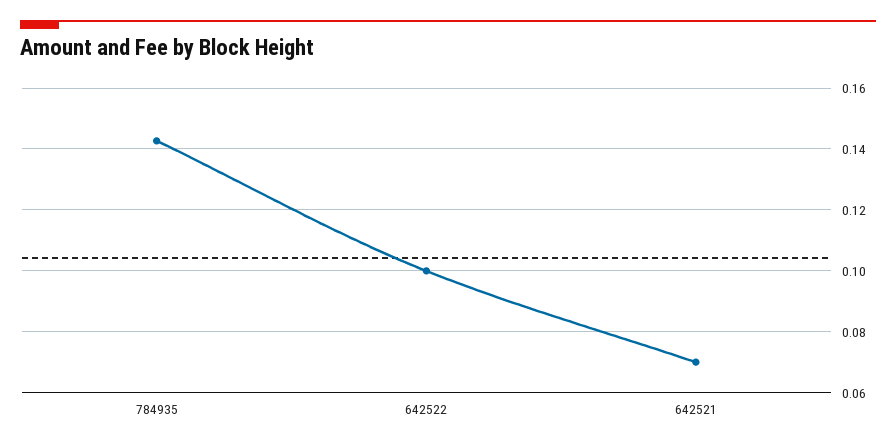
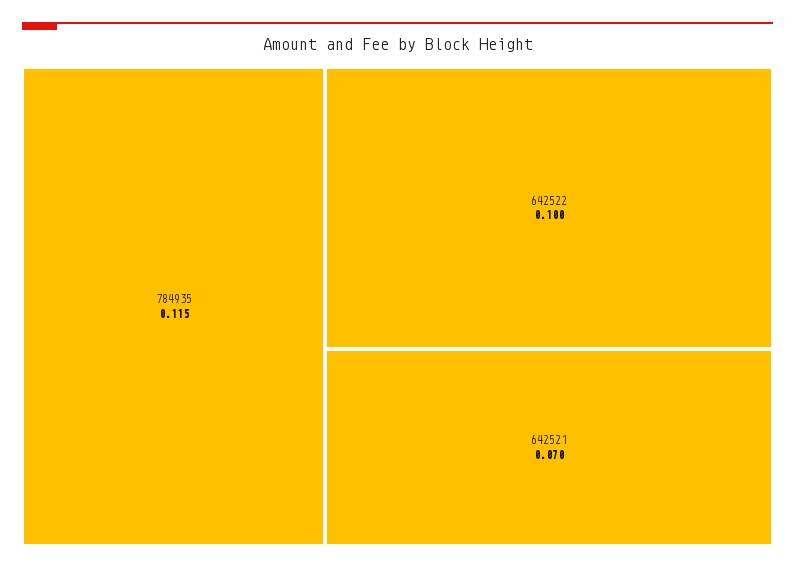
784935: 0.142 -> 0.115

